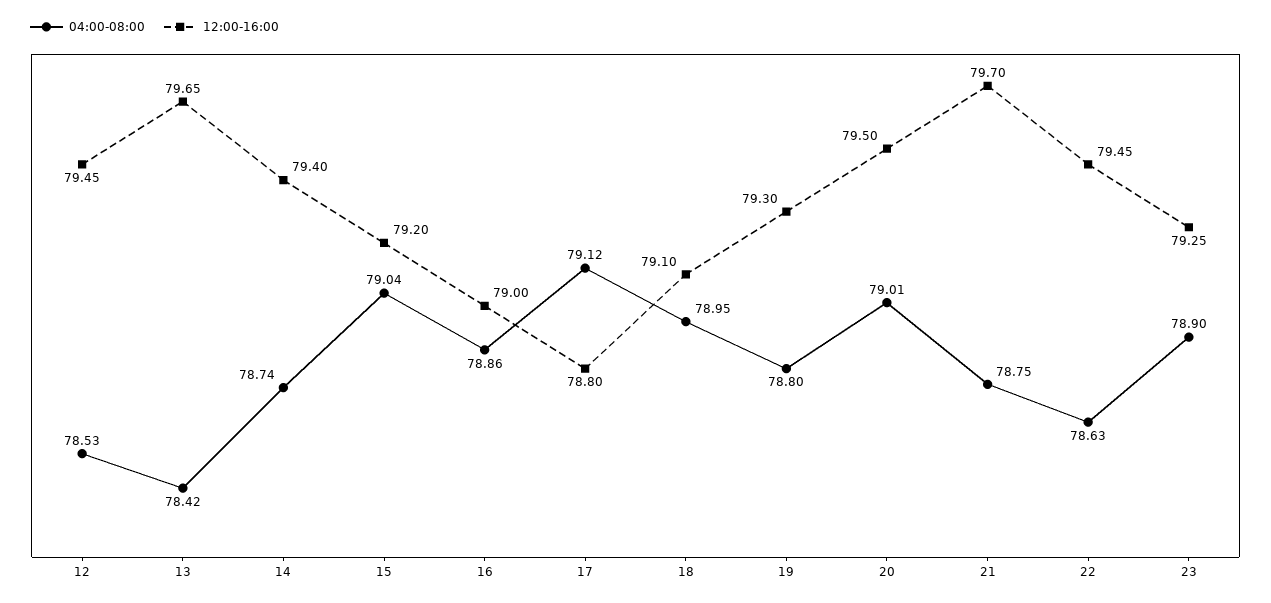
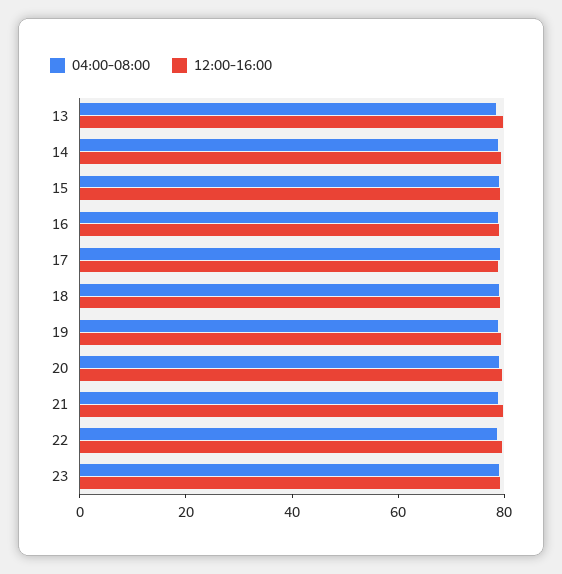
04:00-08:00, 12: 78.53 -> none
12:00-16:00, 12: 79.45 -> none

